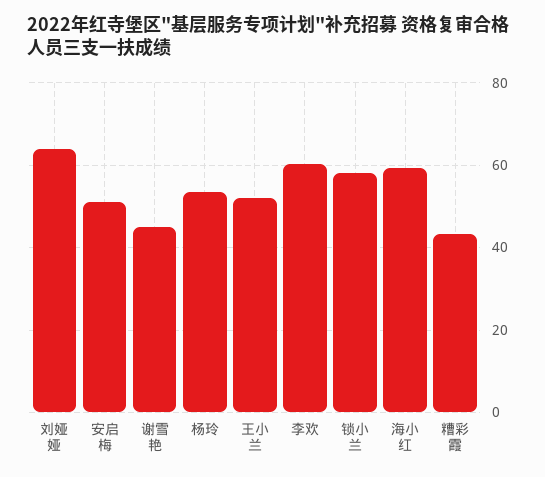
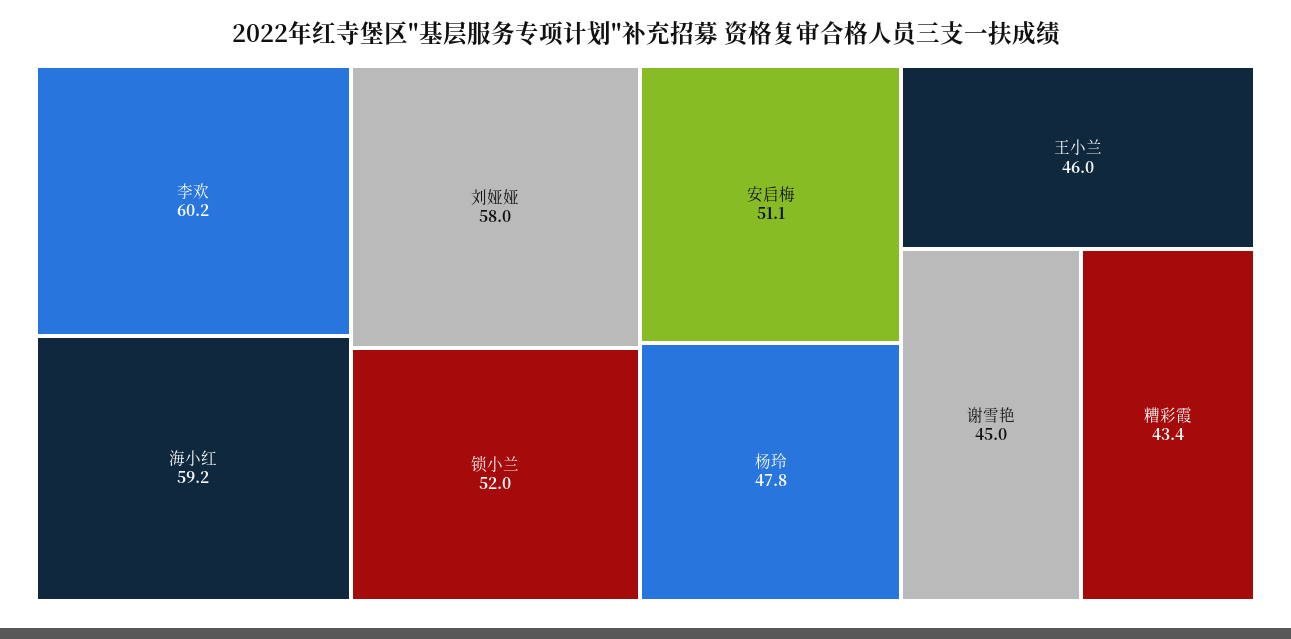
刘娅娅: 64 -> 58
杨玲: 54 -> 47.8
王小兰: 52 -> 46
锁小兰: 58 -> 52

